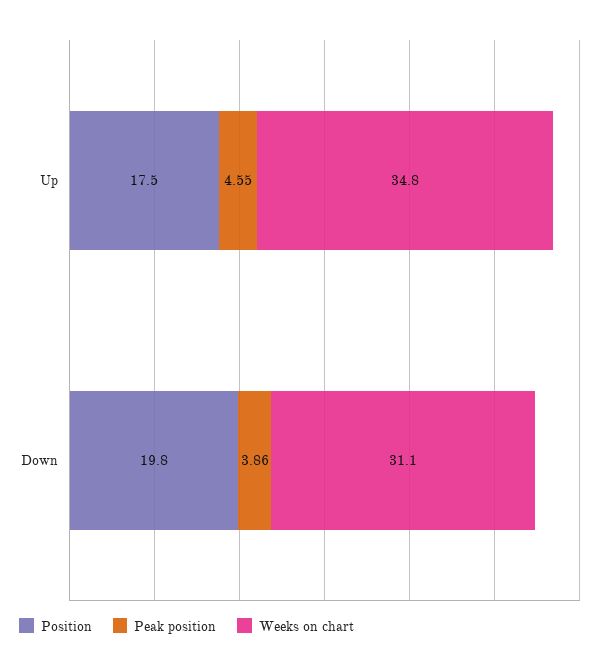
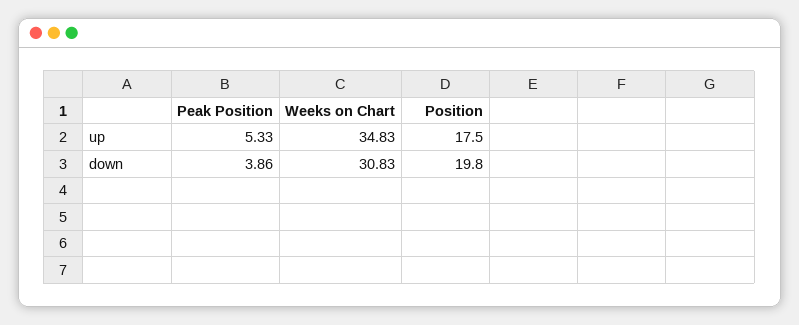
Peak position, Up: 4.55 -> 5.33
Weeks on chart, Down: 31.1 -> 30.83

